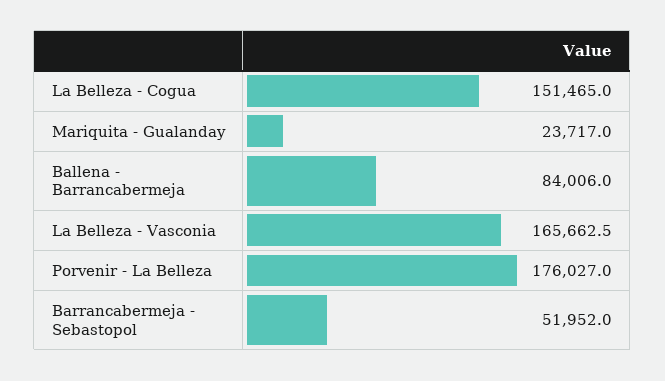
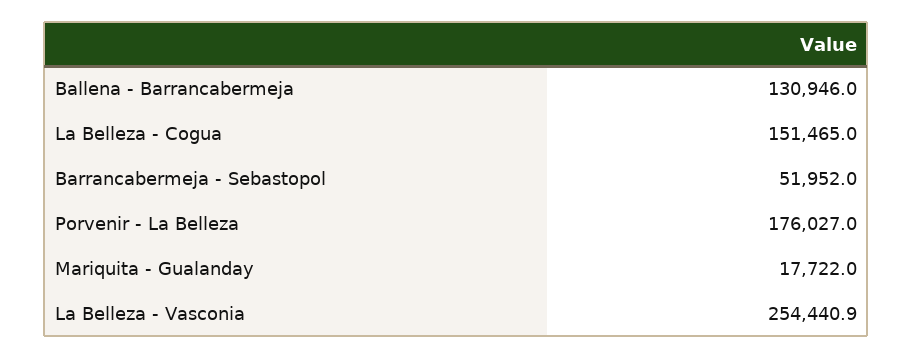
Mariquita - Gualanday: 23717 -> 17722
Ballena - Barrancabermeja: 84006 -> 130946
La Belleza - Vasconia: 165662.5 -> 254440.9

